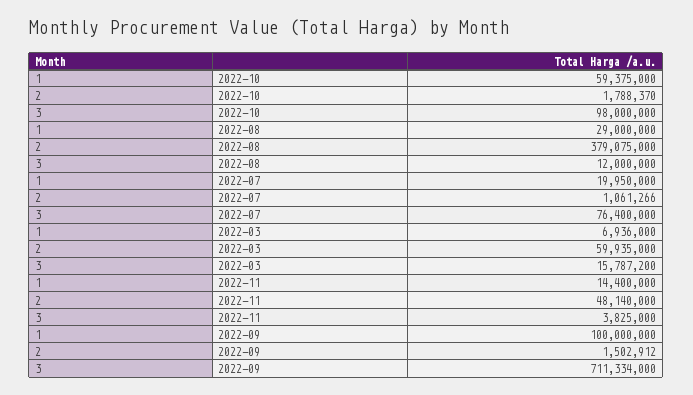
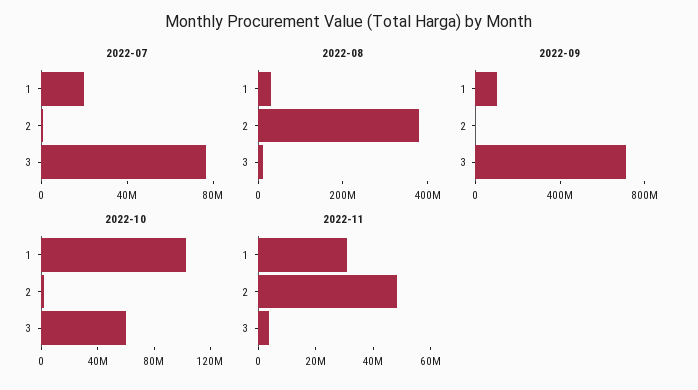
2022-10, 1: 59375000 -> 100000000
2022-10, 3: 98000000 -> 60000000
2022-03, 1: 6936000 -> none
2022-03, 2: 59935000 -> none
2022-03, 3: 15787200 -> none
2022-11, 1: 14400000 -> 30000000

